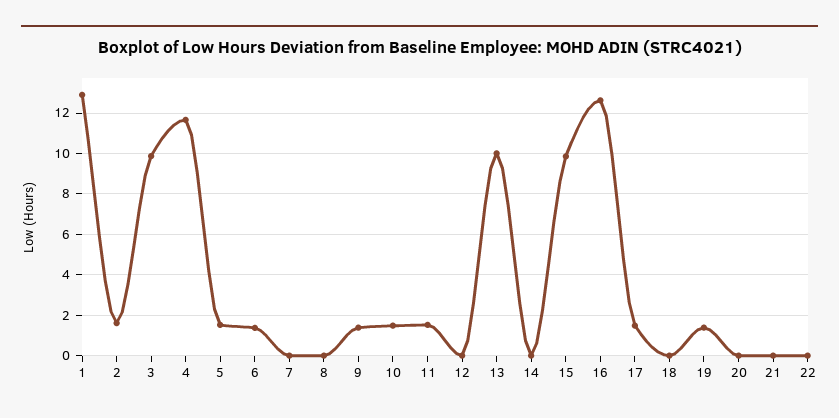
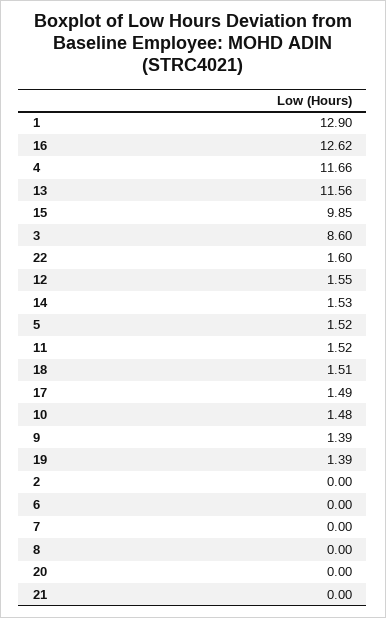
2: 1.5 -> 0
3: 10 -> 8.6
6: 1.5 -> 0
12: 0 -> 1.55
13: 10 -> 11.56
14: 0 -> 1.53
18: 0 -> 1.51
22: 0 -> 1.6

